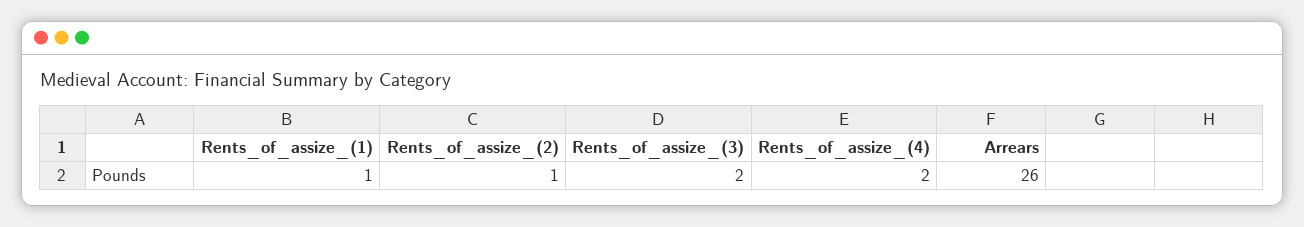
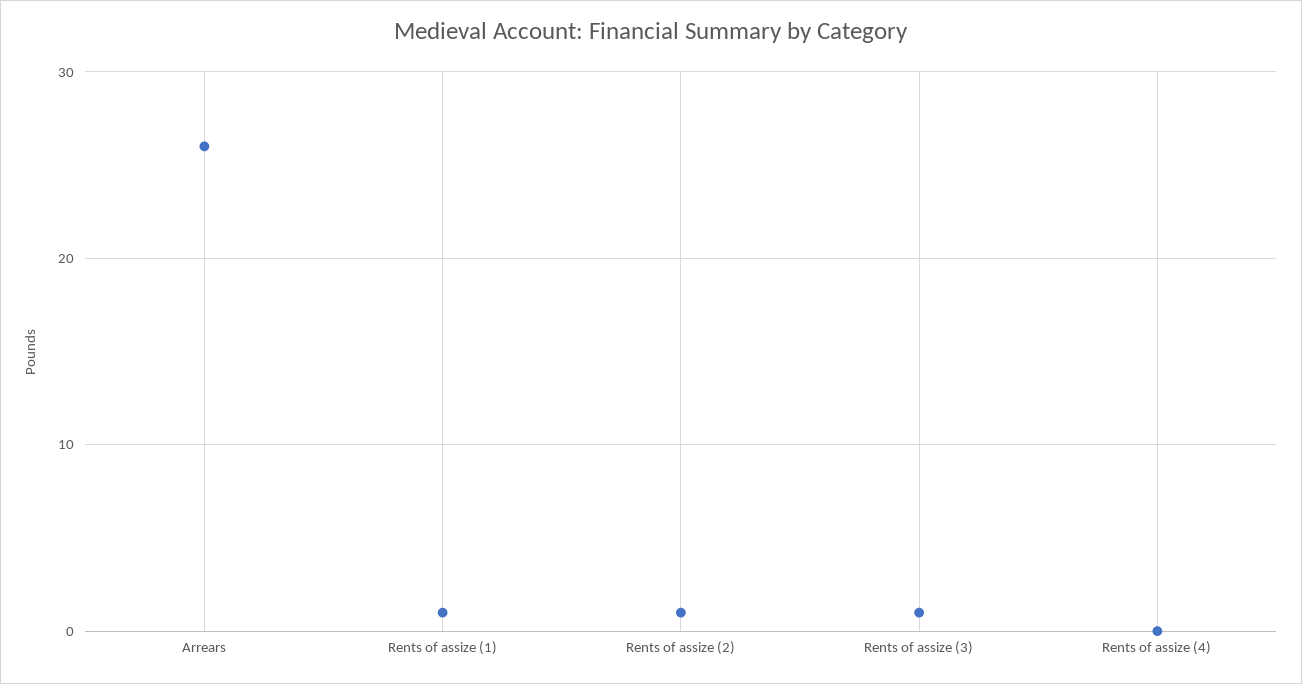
Rents_of_assize_(3): 2 -> 1
Rents_of_assize_(4): 2 -> 0

